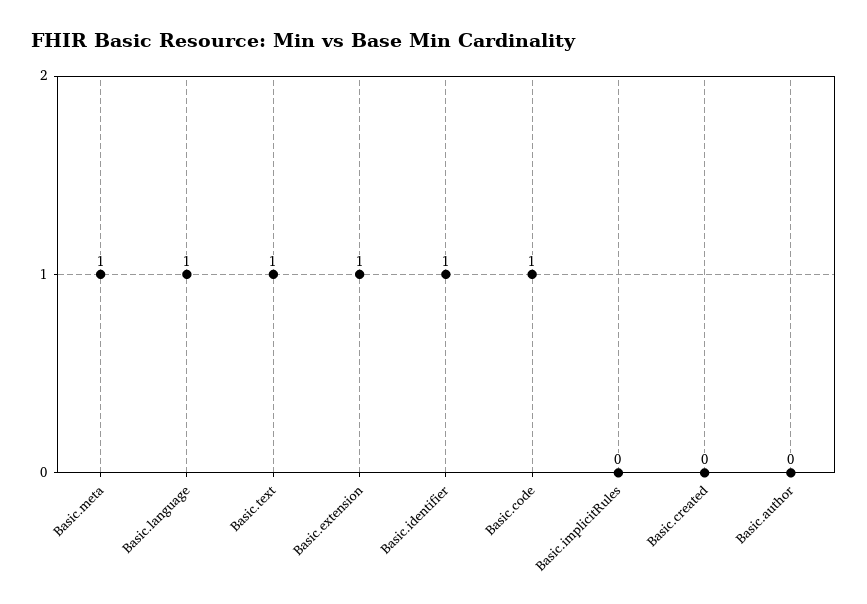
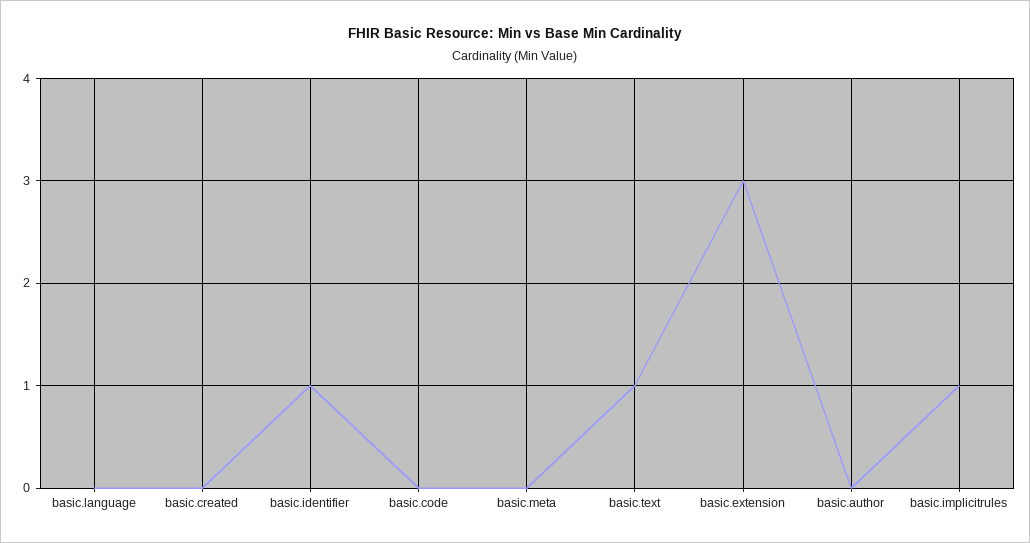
Basic.meta: 1 -> 0
Basic.language: 1 -> 0
Basic.extension: 1 -> 3
Basic.code: 1 -> 0
Basic.implicitRules: 0 -> 1

